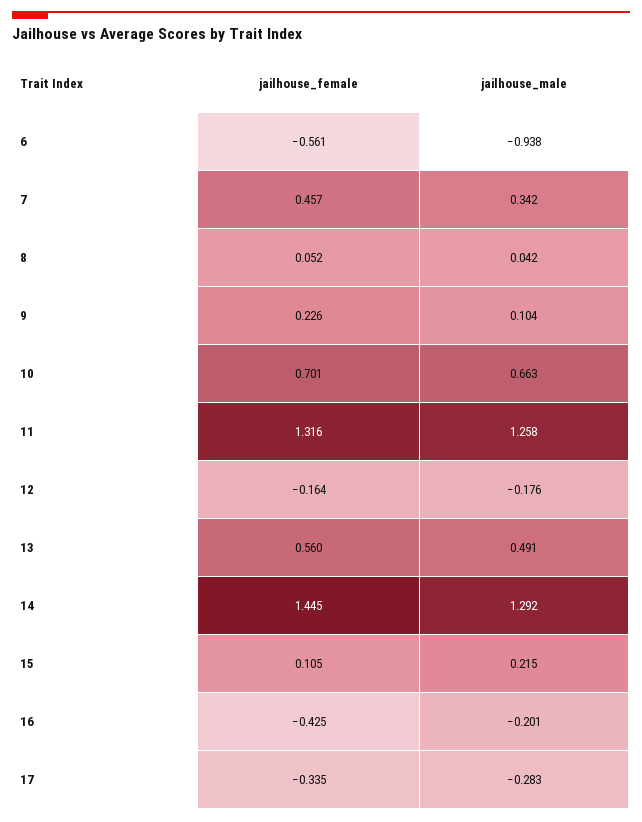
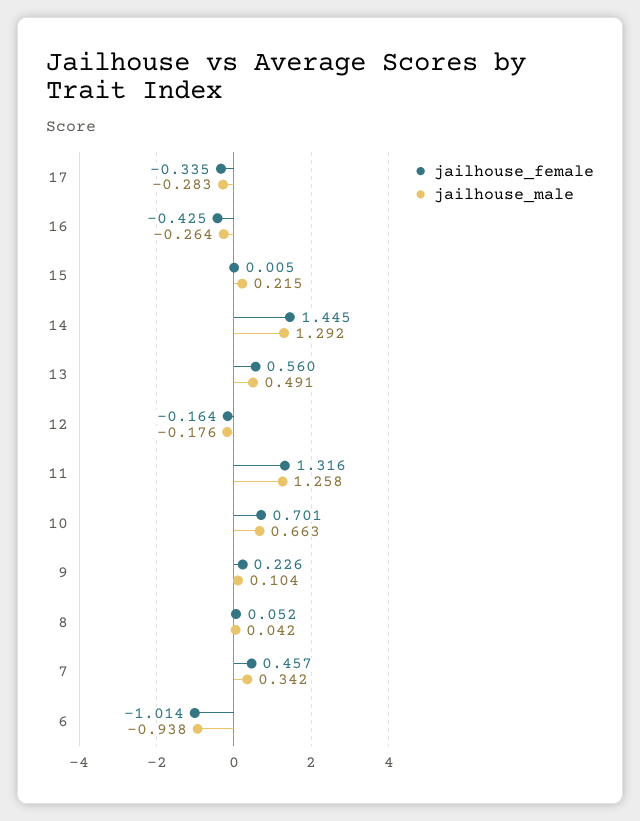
jailhouse_female, 6: -0.561 -> -1.014
jailhouse_female, 15: 0.105 -> 0.005
jailhouse_male, 16: -0.201 -> -0.264

